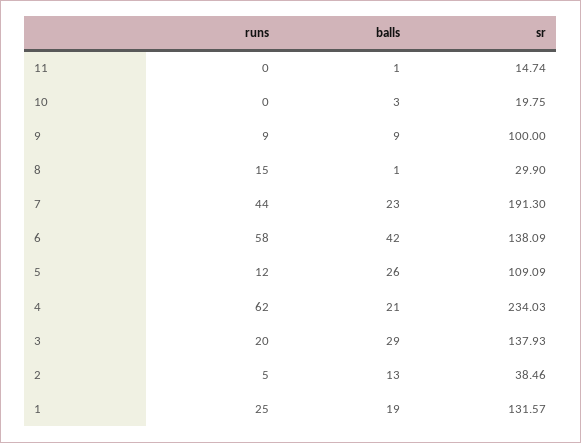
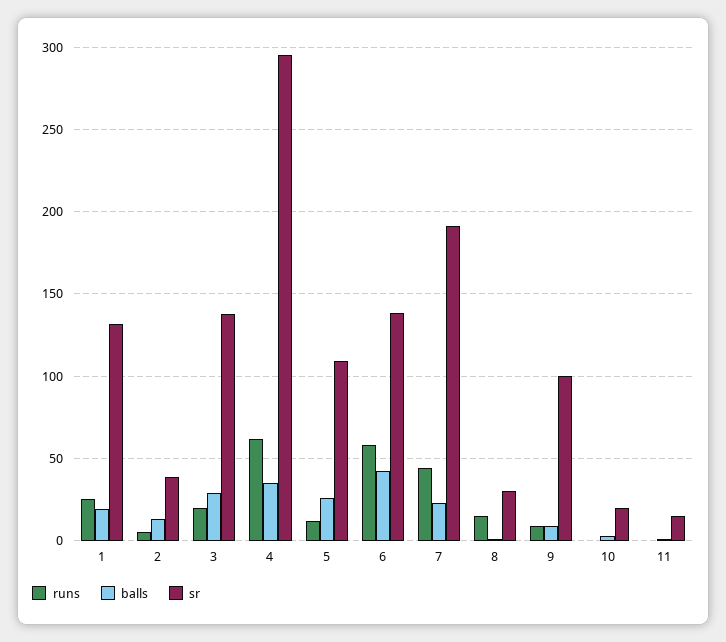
balls, 4: 21 -> 35
sr, 4: 234.03 -> 295

